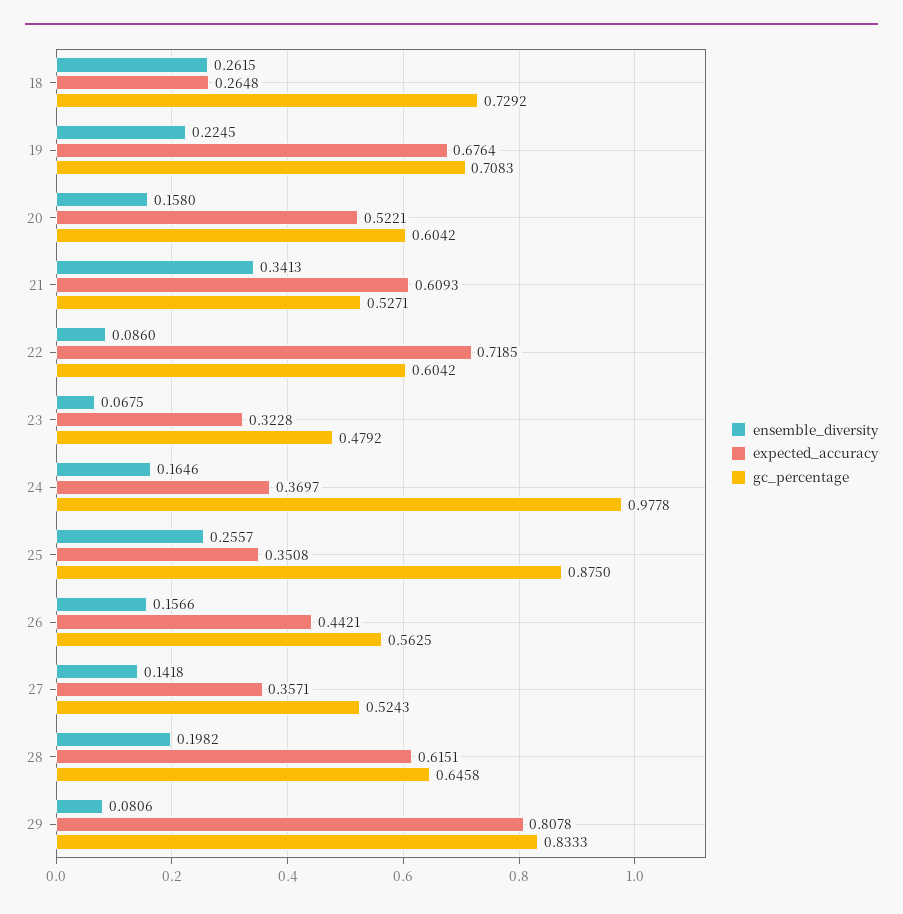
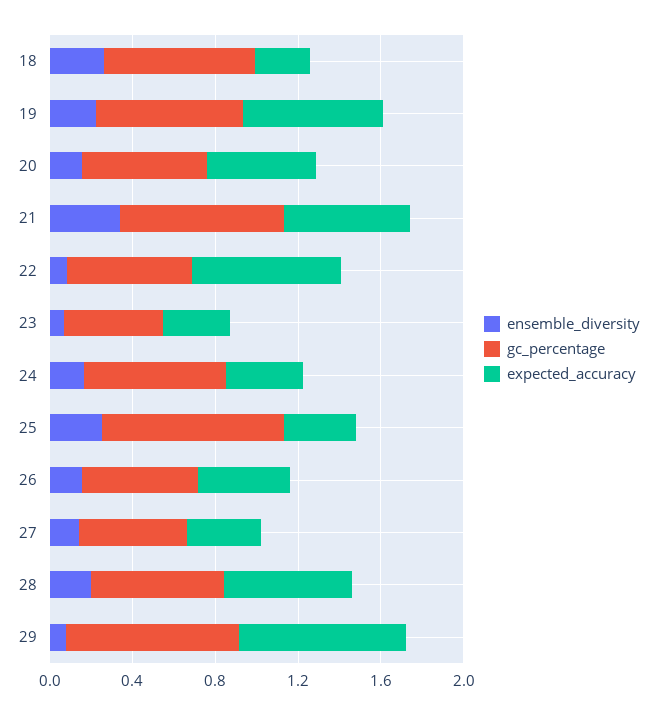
gc_percentage, 21: 0.5271 -> 0.8
gc_percentage, 24: 0.9778 -> 0.7

